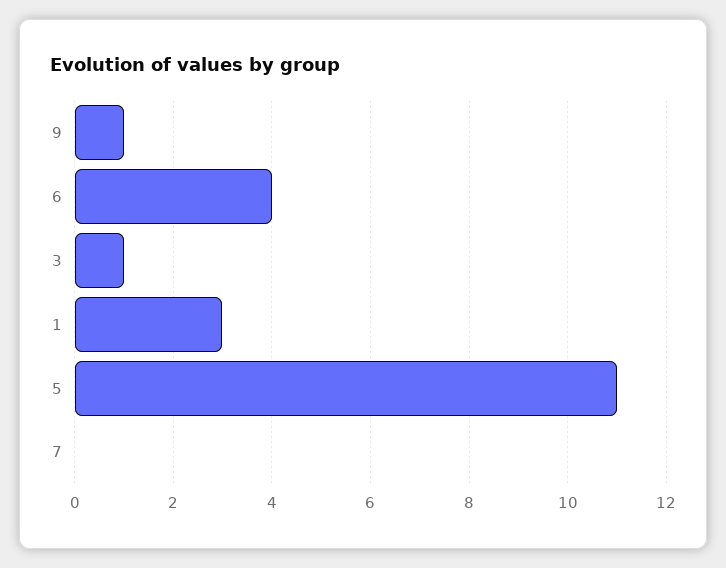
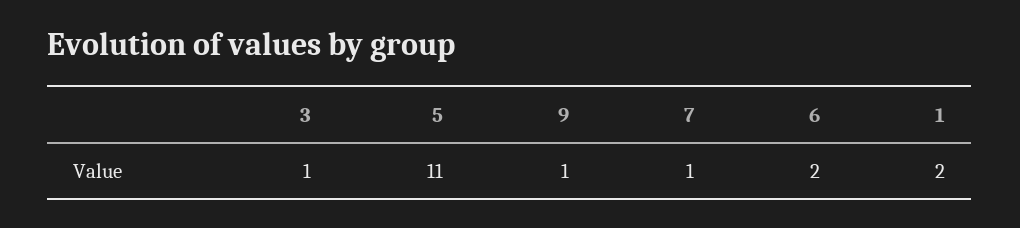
6: 4 -> 2
1: 3 -> 2
7: 0 -> 1

